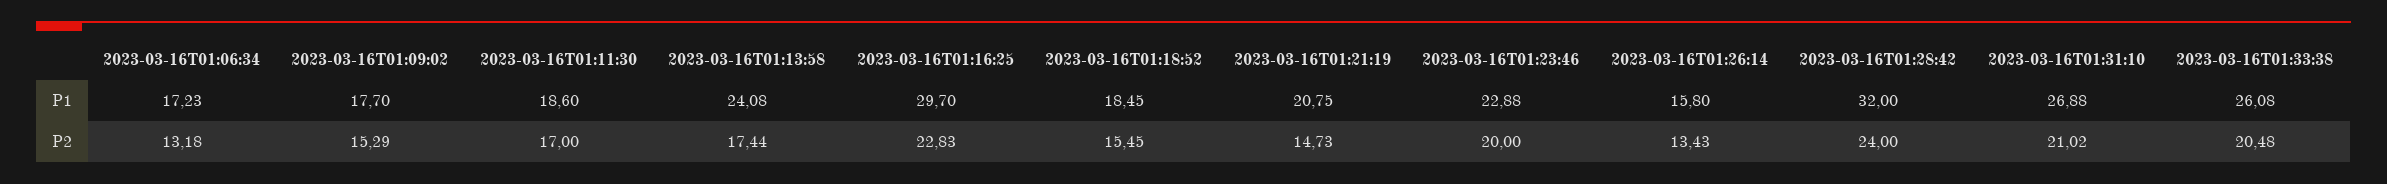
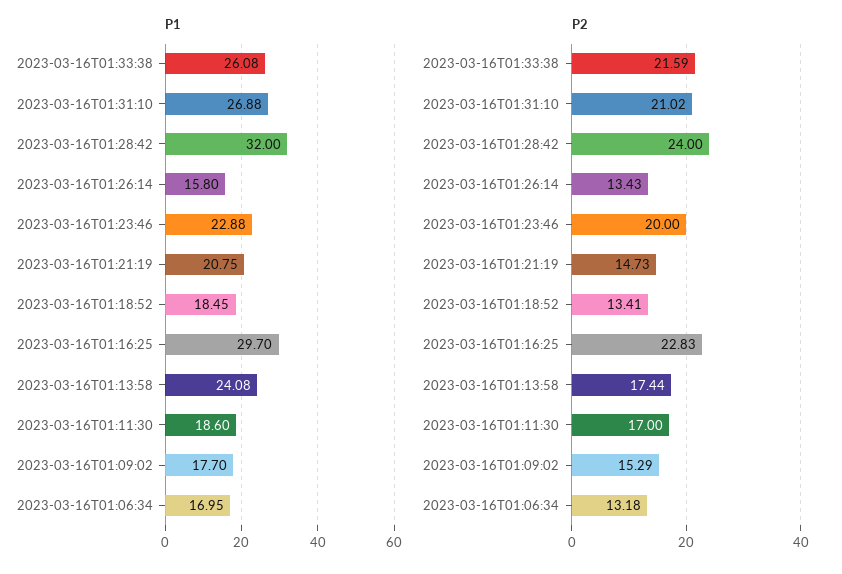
P1, 2023-03-16T01:06:34: 17.23 -> 16.95
P2, 2023-03-16T01:18:52: 15.45 -> 13.41
P2, 2023-03-16T01:33:38: 20.48 -> 21.59

